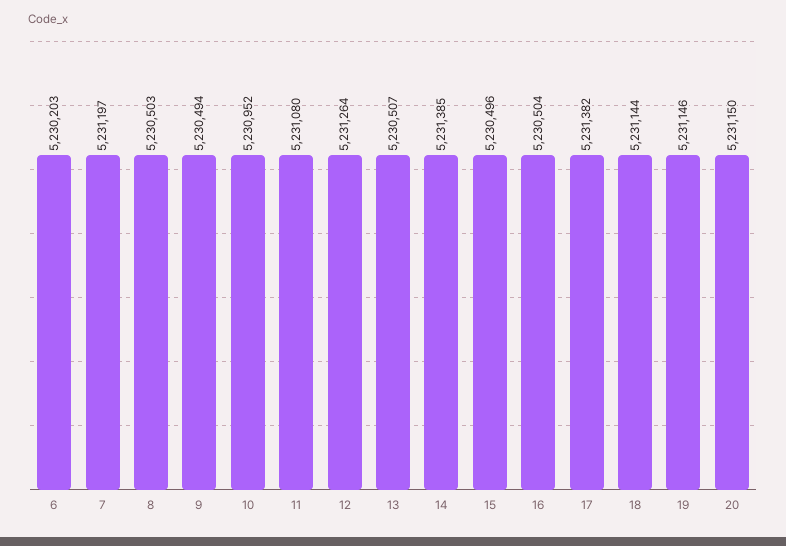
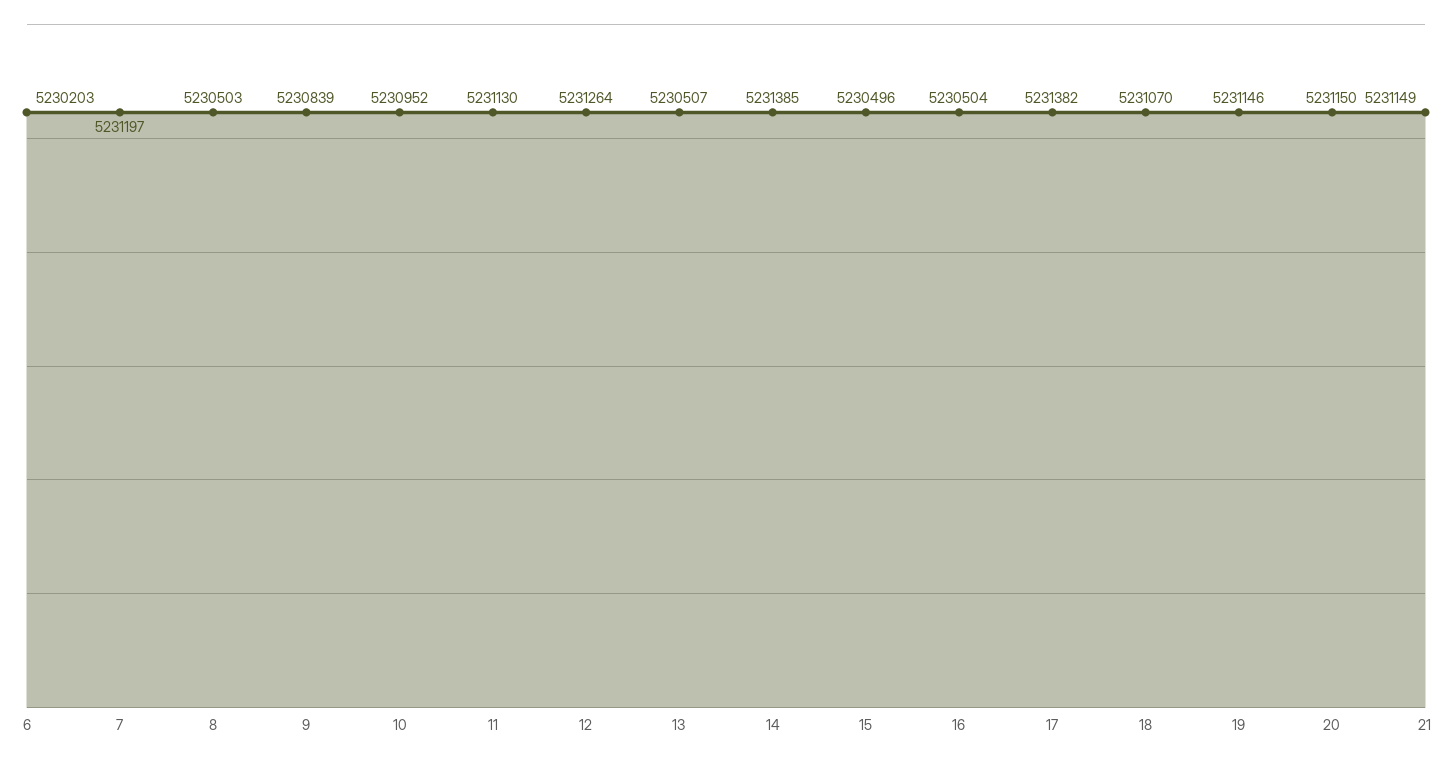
9: 5230494 -> 5230839
11: 5231080 -> 5231130
18: 5231144 -> 5231070
21: none -> 5231149

